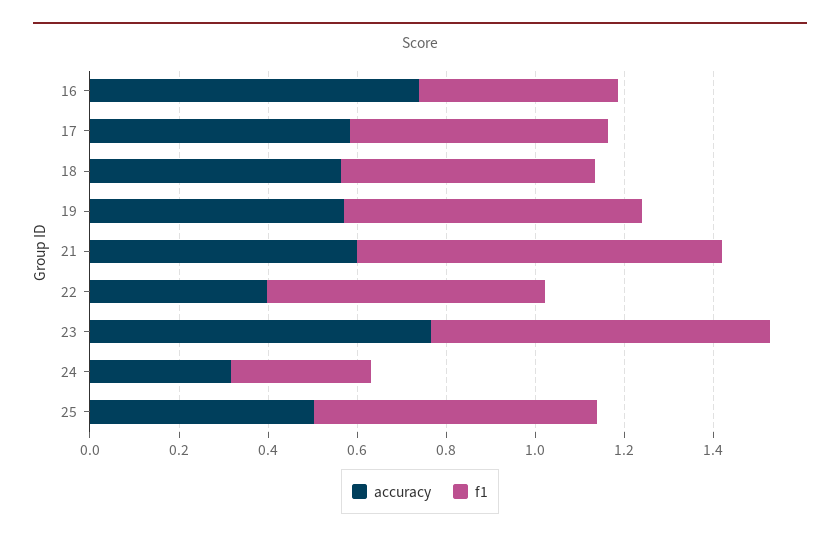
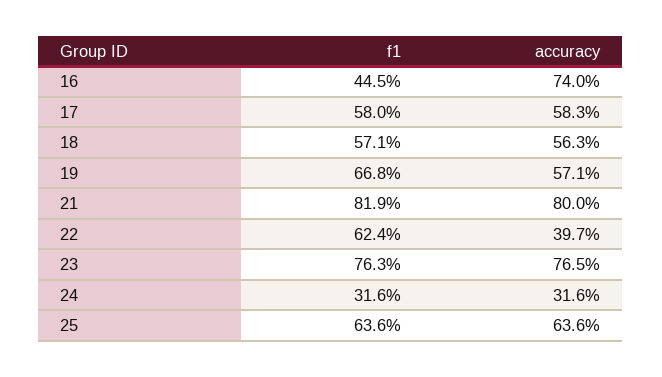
accuracy, 21: 0.6 -> 0.8
accuracy, 25: 0.5 -> 0.636

